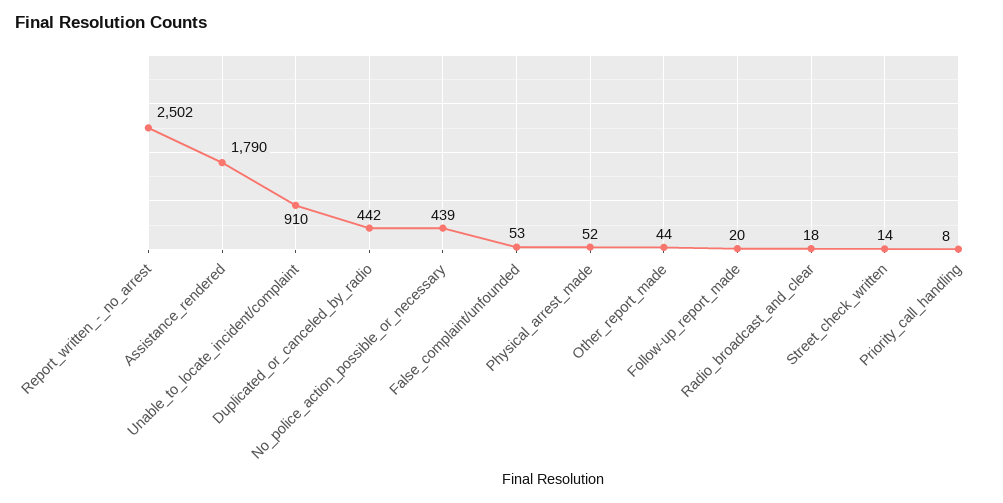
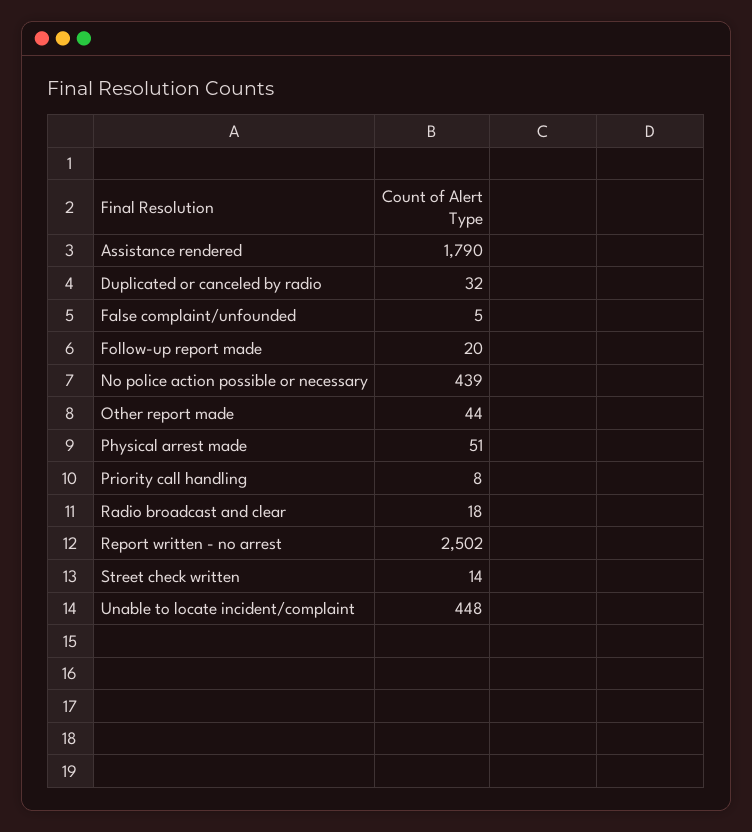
Unable_to_locate_incident/complaint: 910 -> 448
Duplicated_or_canceled_by_radio: 442 -> 32
False_complaint/unfounded: 53 -> 5
Physical_arrest_made: 52 -> 51

